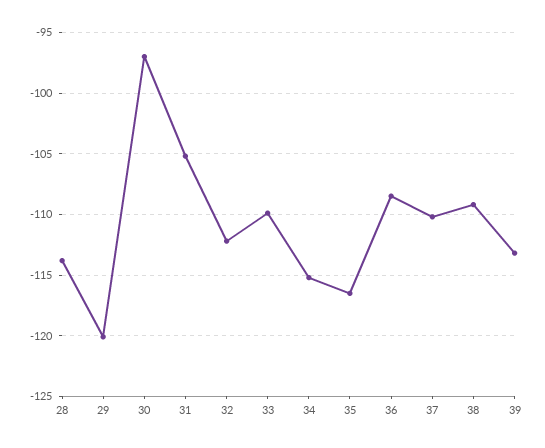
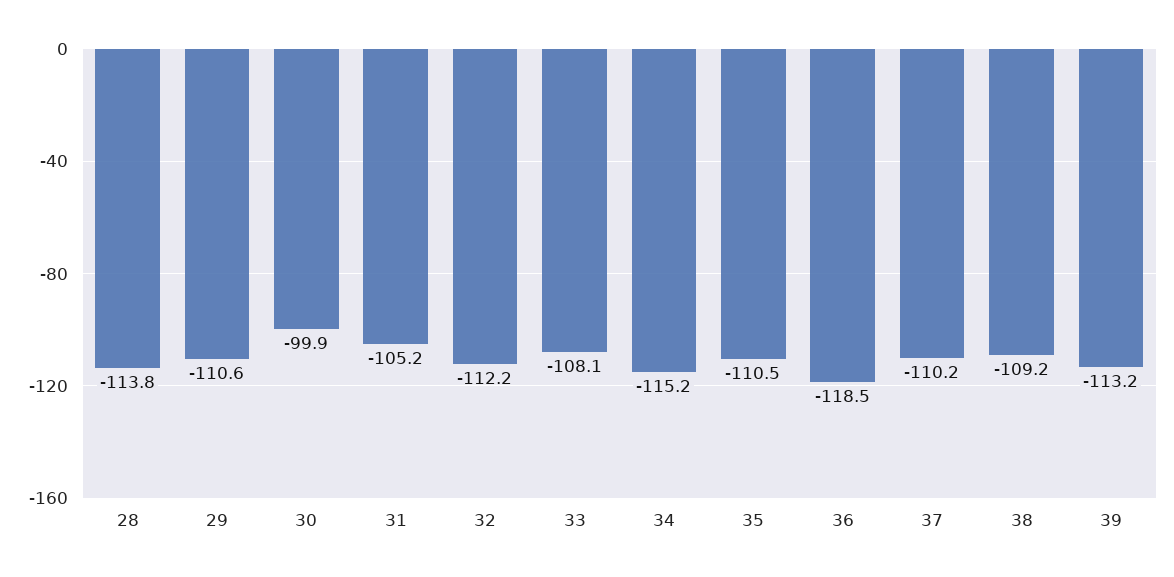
29: -120 -> -110.6
30: -97 -> -99.9
33: -110 -> -108.1
35: -116.5 -> -110.5
36: -108.5 -> -118.5

